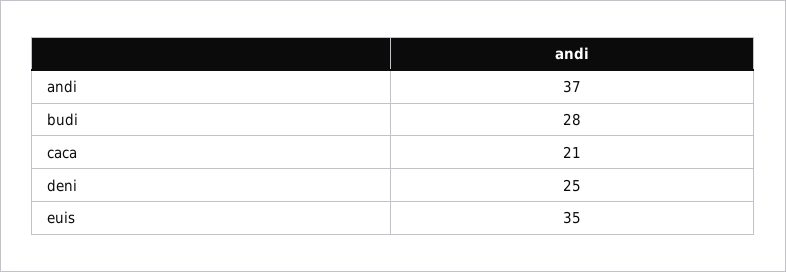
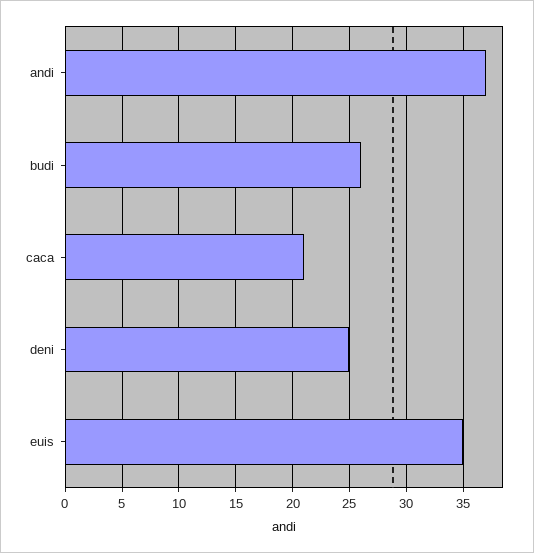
budi: 28 -> 26

